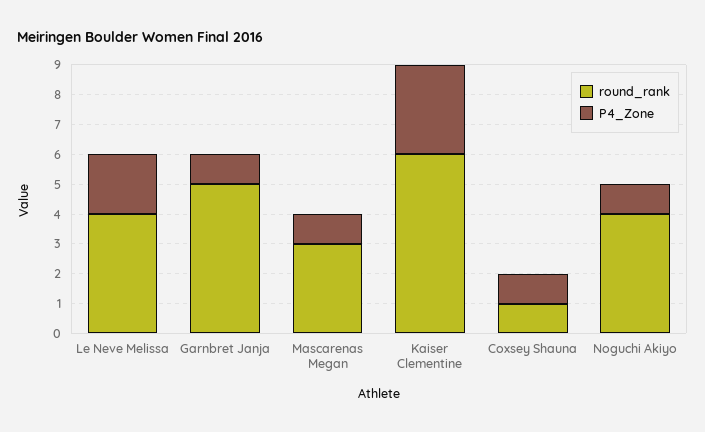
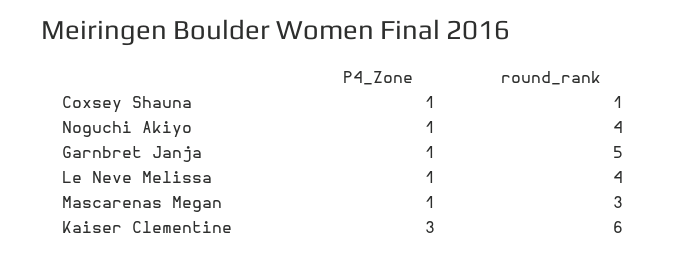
P4_Zone, Le Neve Melissa: 2 -> 1

